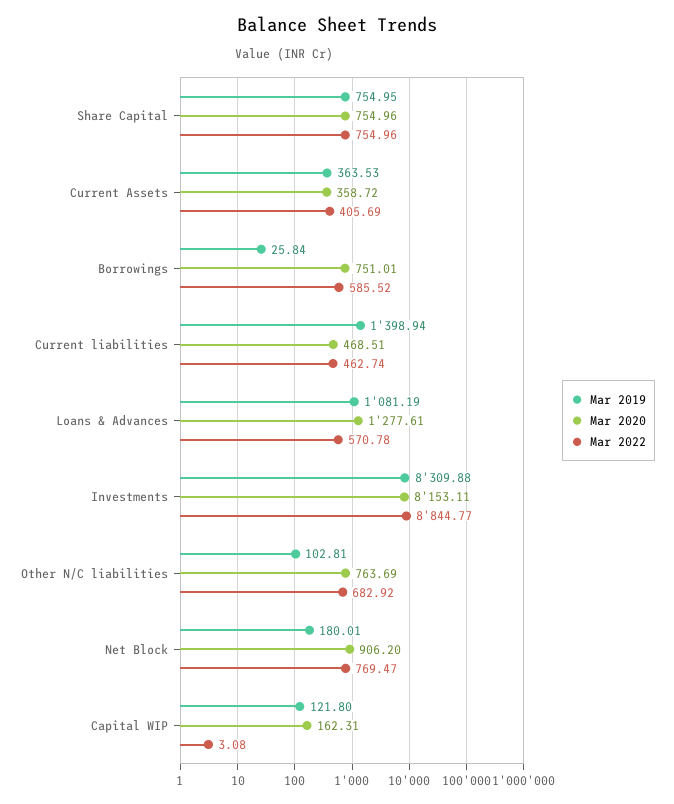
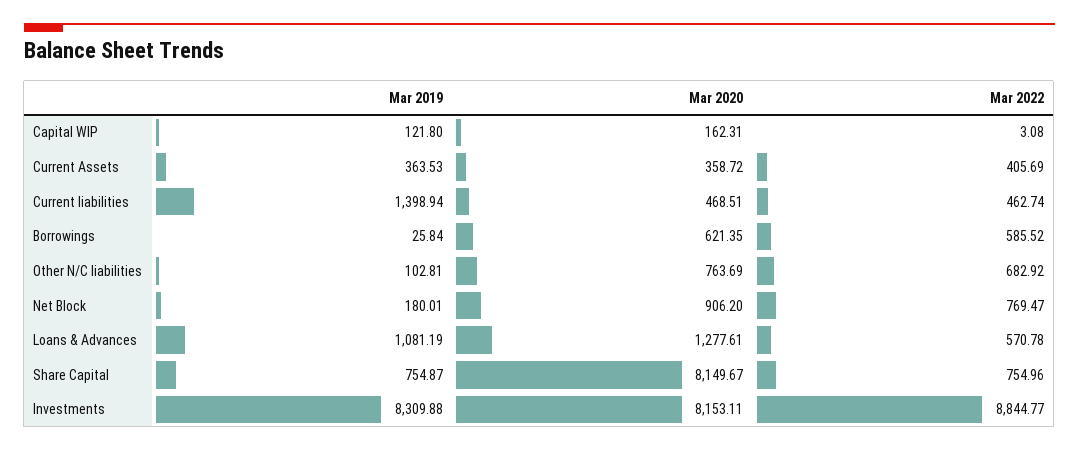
Mar 2019, Share Capital: 754.95 -> 754.87
Mar 2020, Share Capital: 754.96 -> 8149.67
Mar 2020, Borrowings: 751.01 -> 621.35

